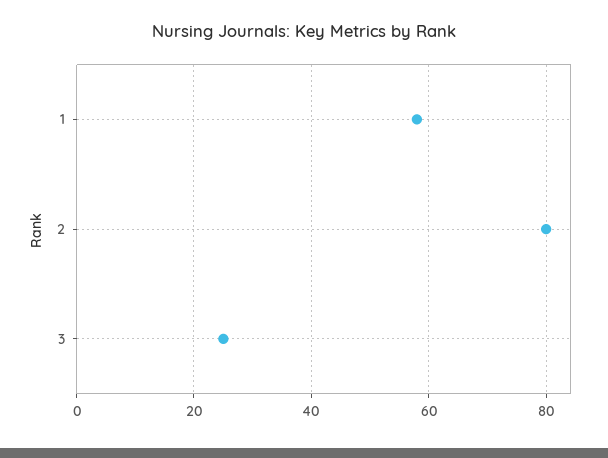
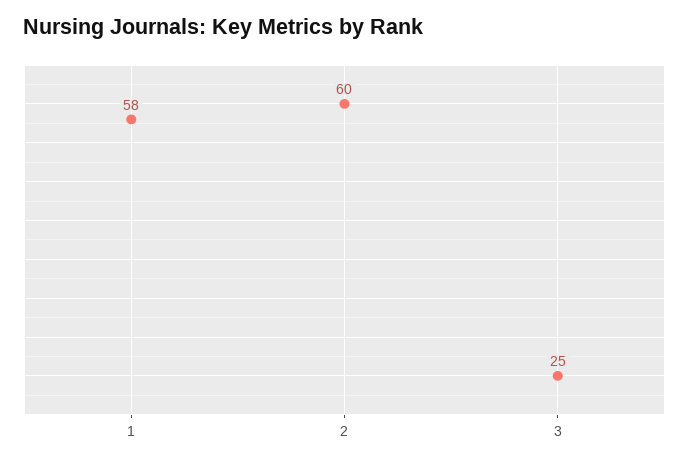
2: 80 -> 60

